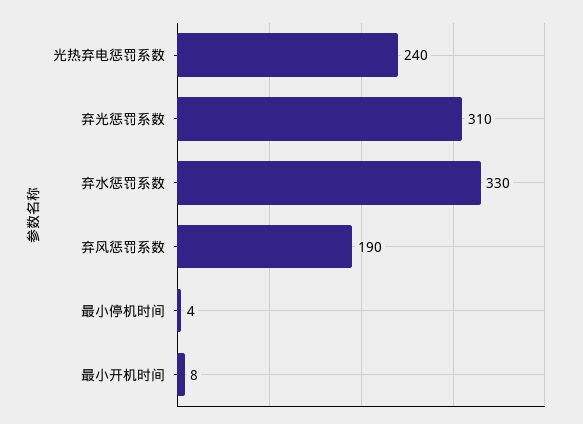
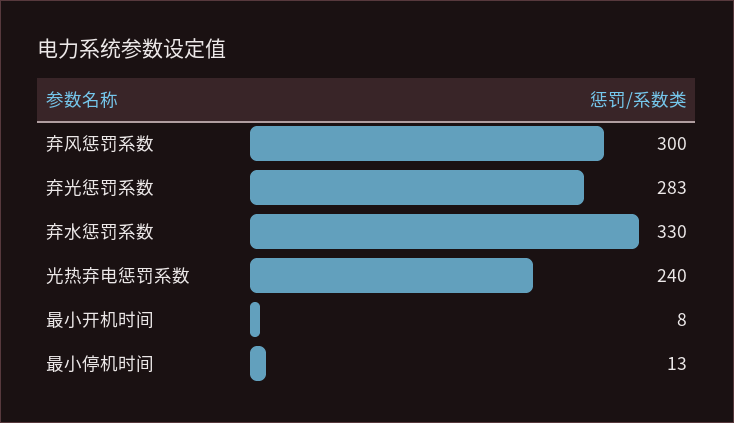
弃光惩罚系数: 310 -> 283
弃风惩罚系数: 190 -> 300
最小停机时间: 4 -> 13

